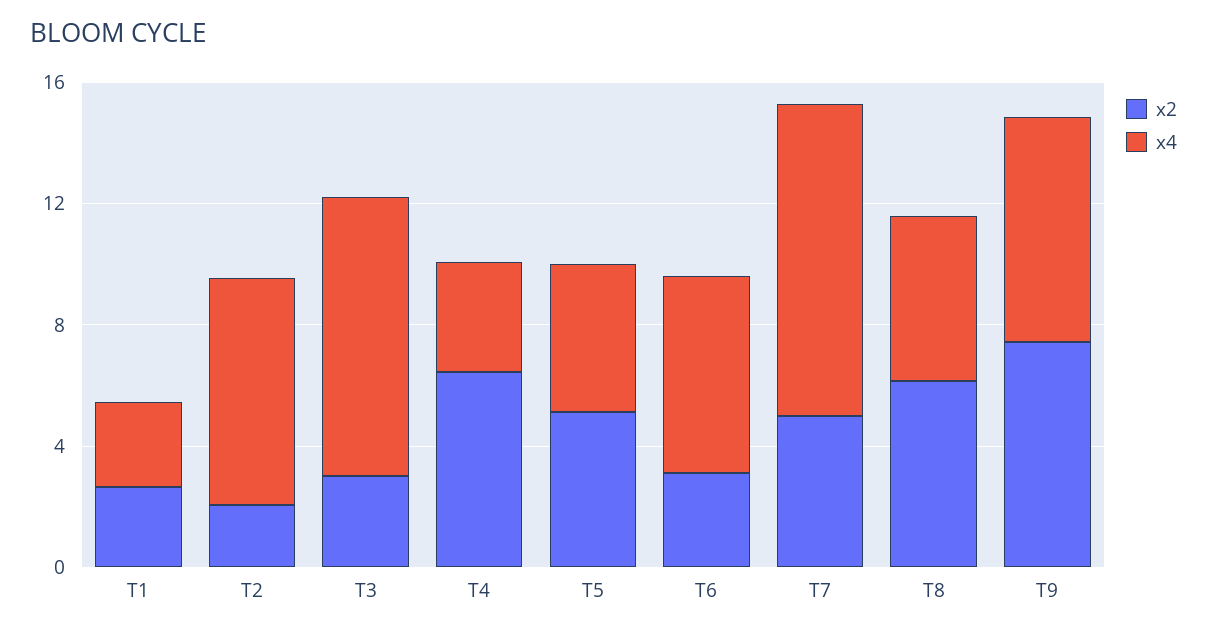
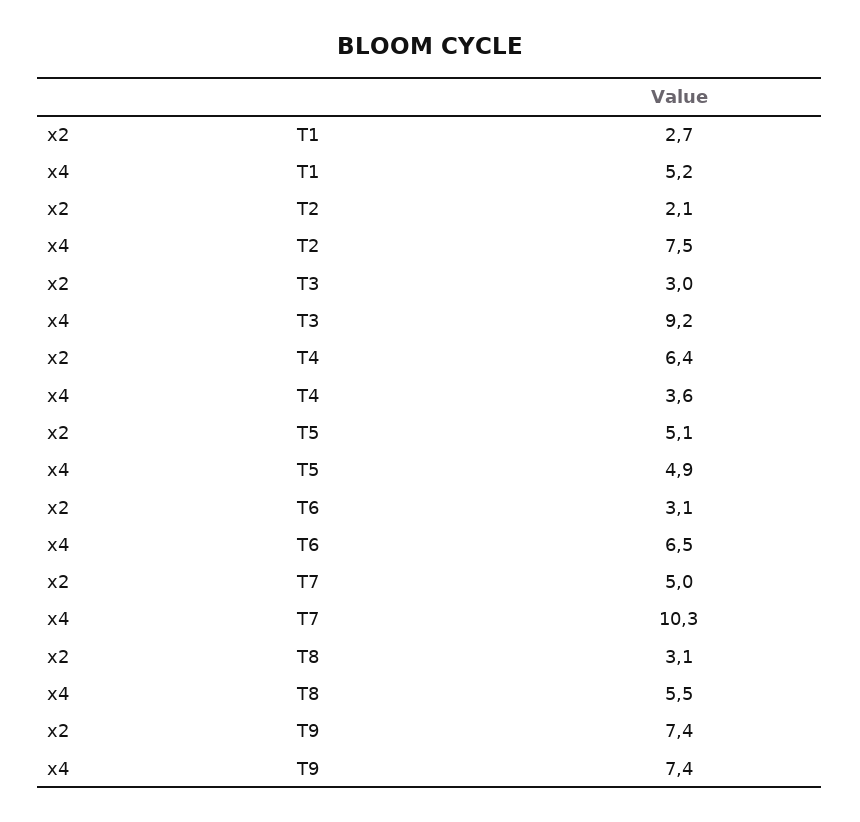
x4, T1: 3 -> 5.2
x2, T8: 6 -> 3.1

